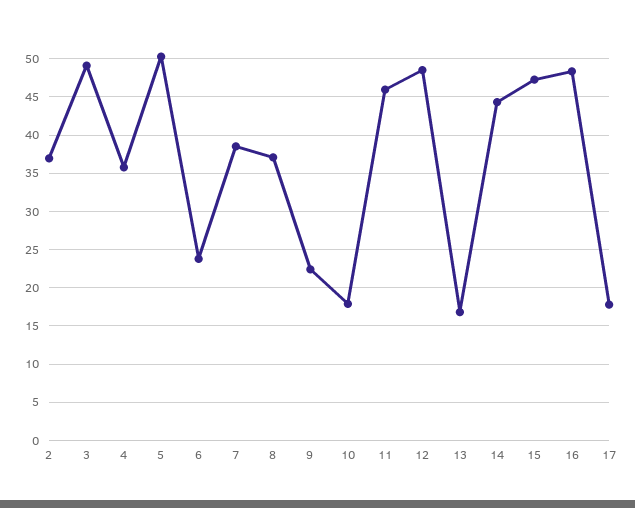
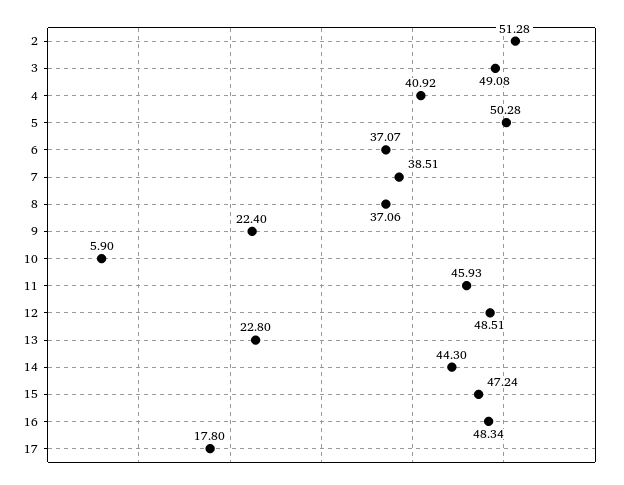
2: 37 -> 51.28
4: 36 -> 40.92
6: 24 -> 37.07
10: 18 -> 5.9
13: 17 -> 22.8

